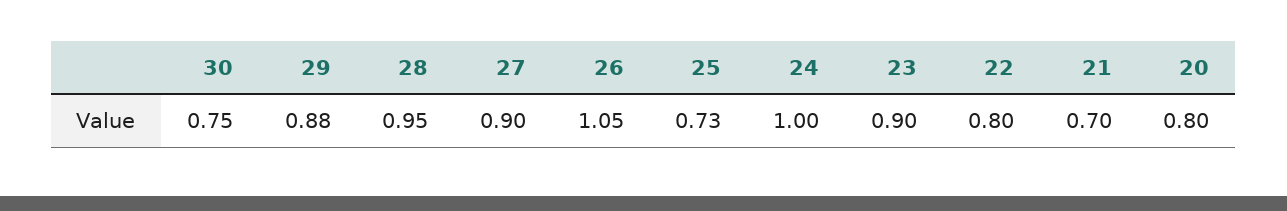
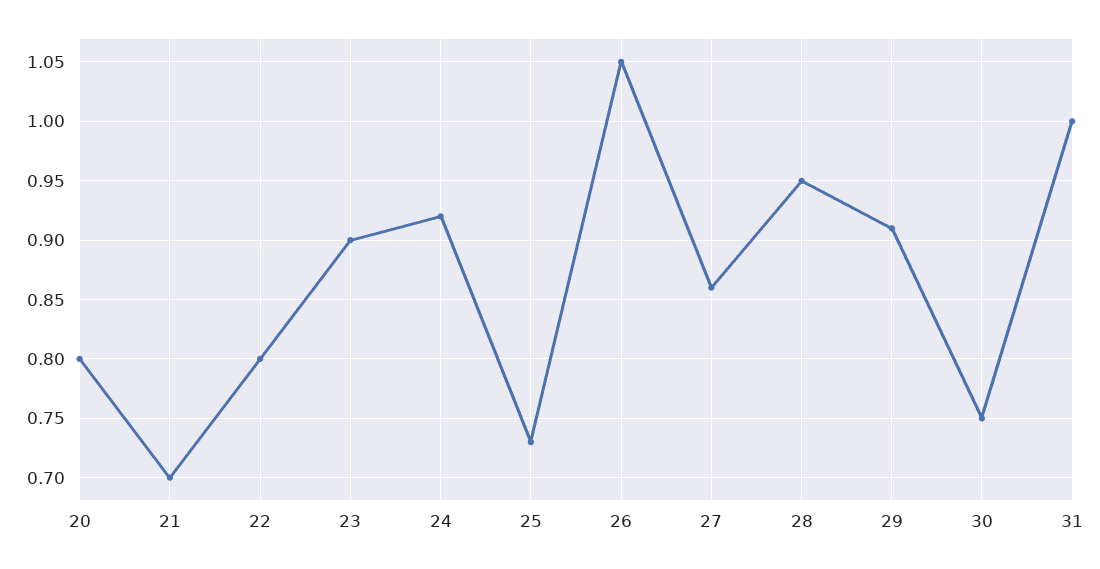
29: 0.88 -> 0.91
27: 0.9 -> 0.86
24: 1 -> 0.92
31: none -> 1

